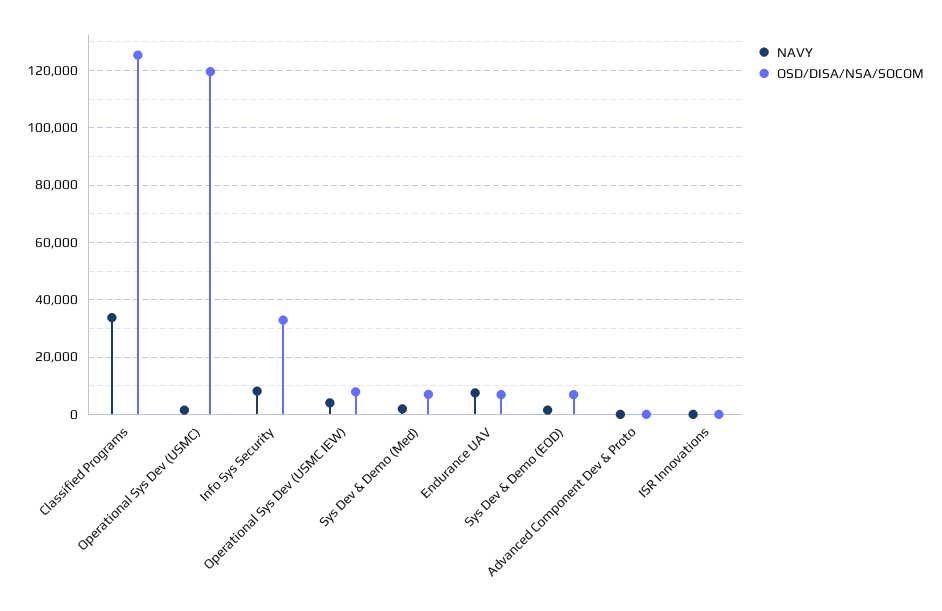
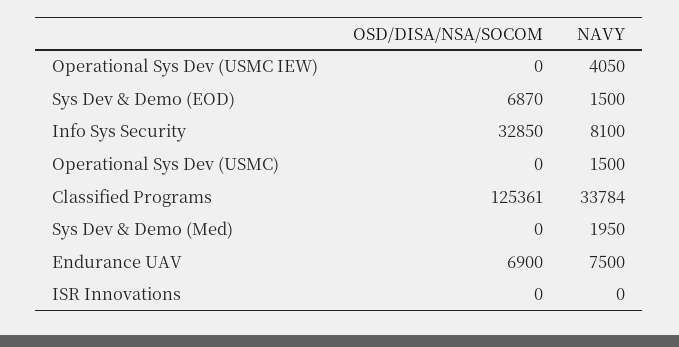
OSD/DISA/NSA/SOCOM, Operational Sys Dev (USMC): 120000 -> 0
OSD/DISA/NSA/SOCOM, Operational Sys Dev (USMC IEW): 7500 -> 0
OSD/DISA/NSA/SOCOM, Sys Dev & Demo (Med): 7500 -> 0
NAVY, Advanced Component Dev & Proto: 0 -> none
OSD/DISA/NSA/SOCOM, Advanced Component Dev & Proto: 0 -> none

